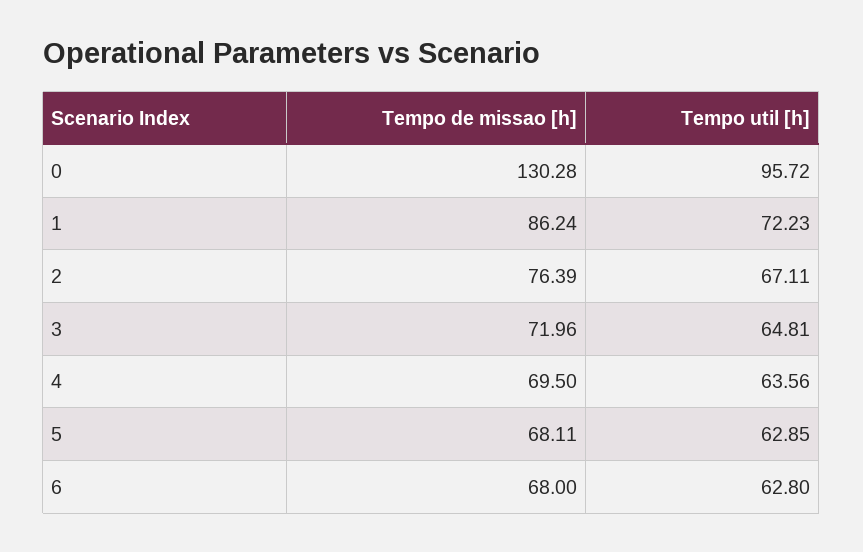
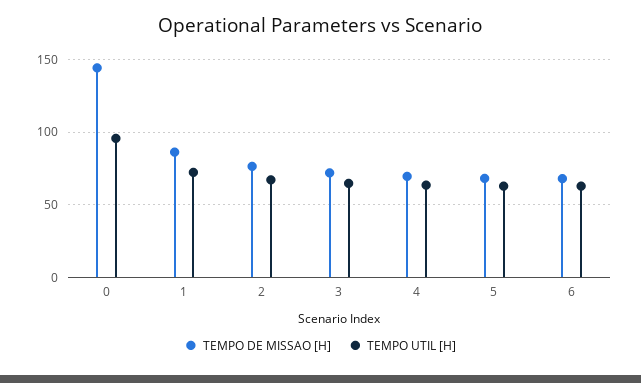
Tempo de missao [h], 0: 130.28 -> 145

